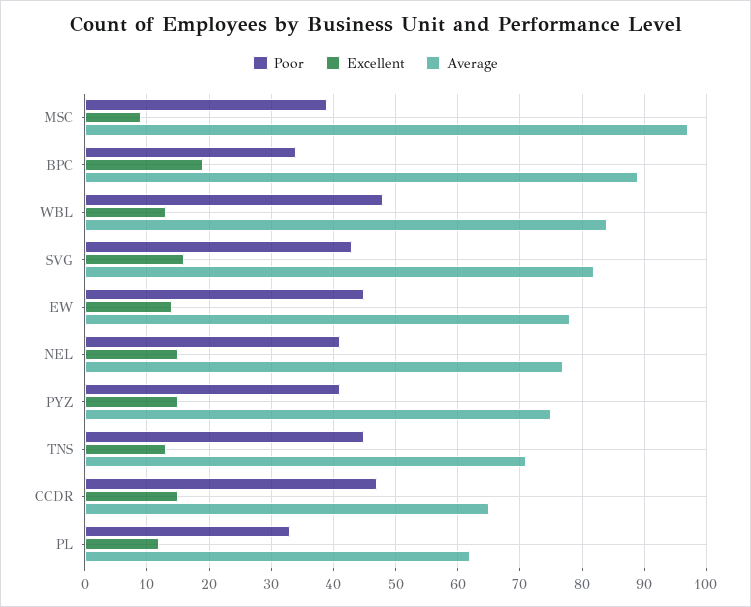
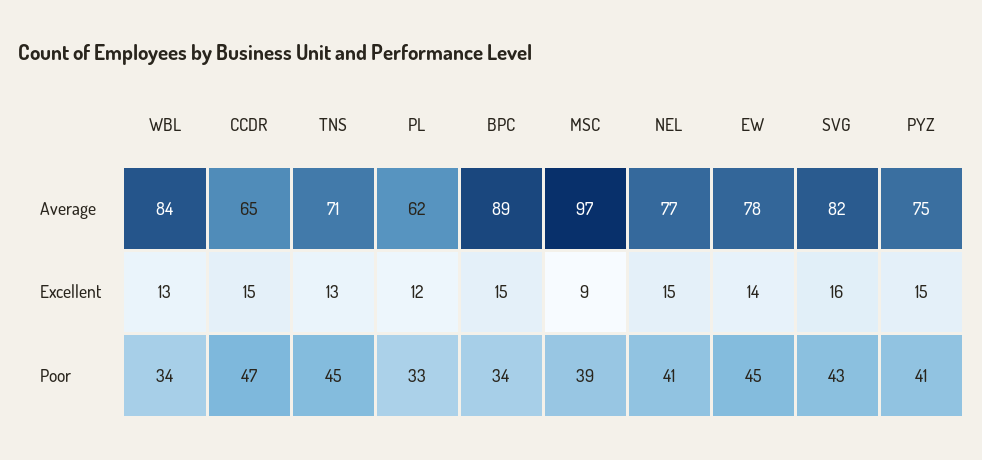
Excellent, BPC: 19 -> 15
Poor, WBL: 48 -> 34

